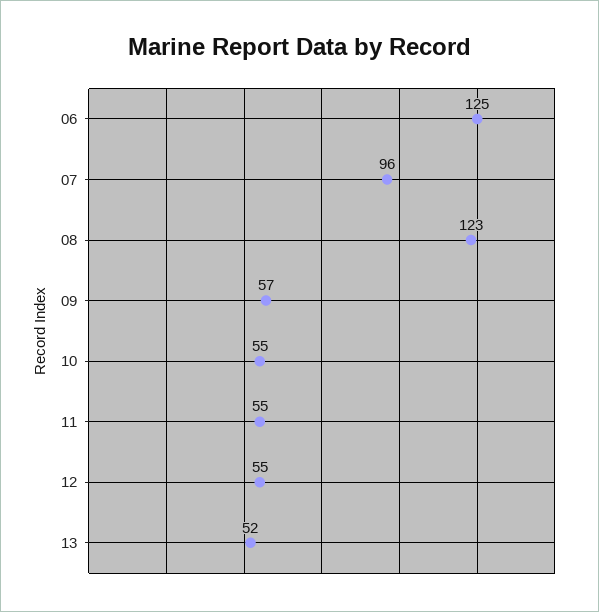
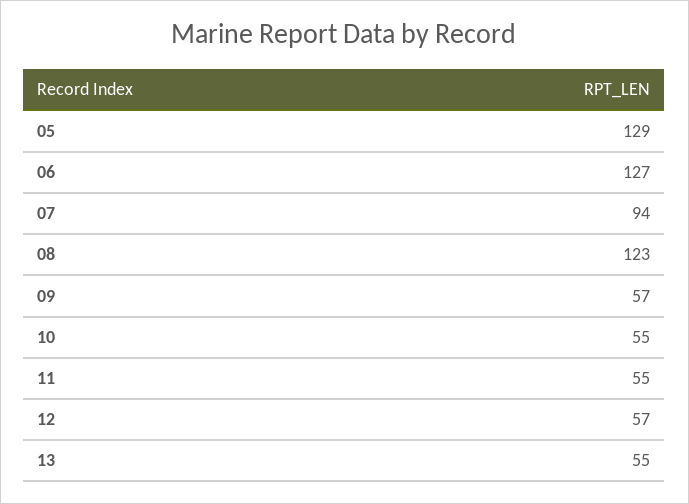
06: 125 -> 127
07: 96 -> 94
12: 55 -> 57
13: 52 -> 55
05: none -> 129

